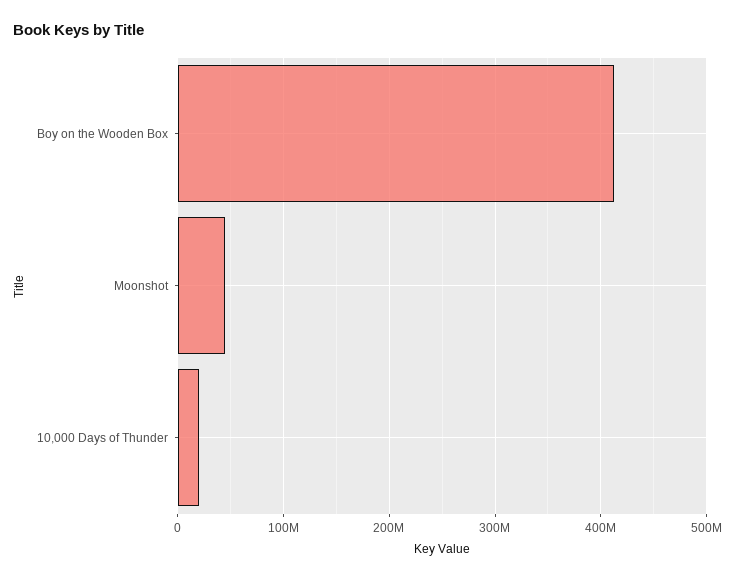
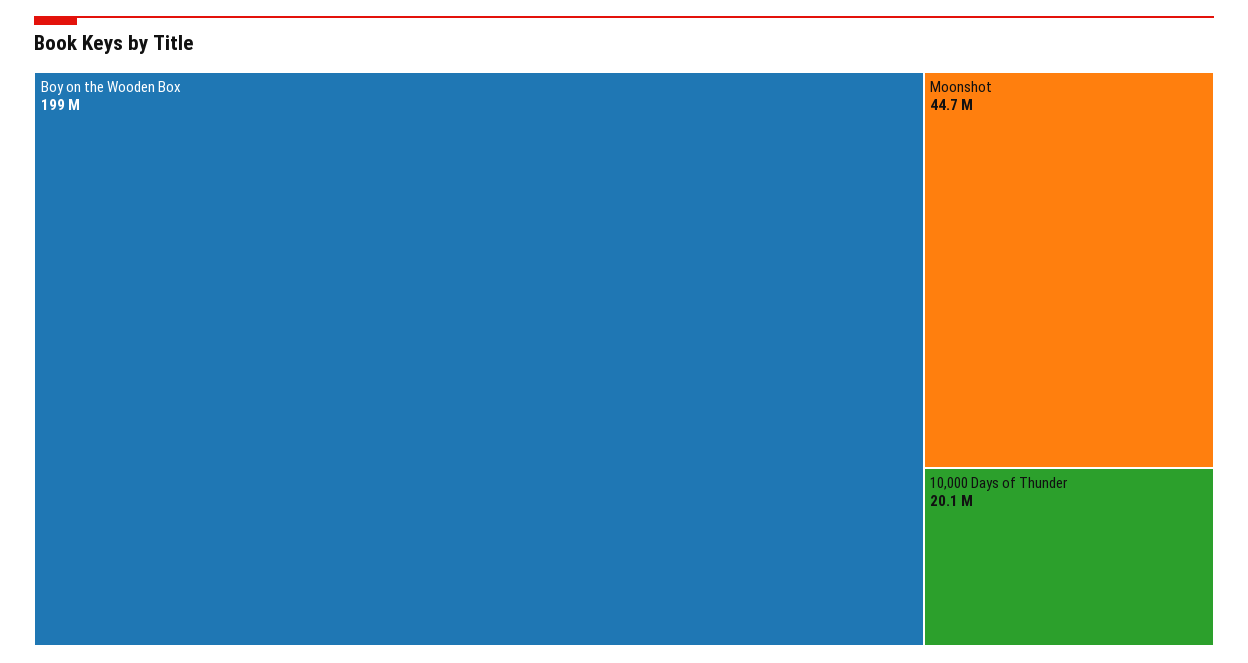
Boy on the Wooden Box: 410000000 -> 199000000

